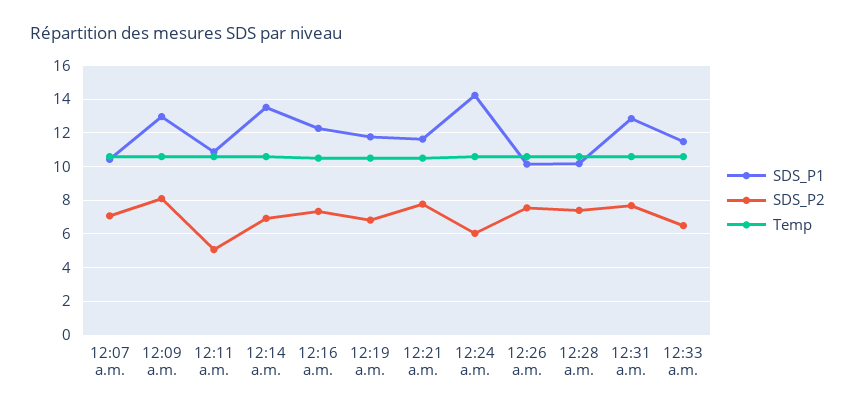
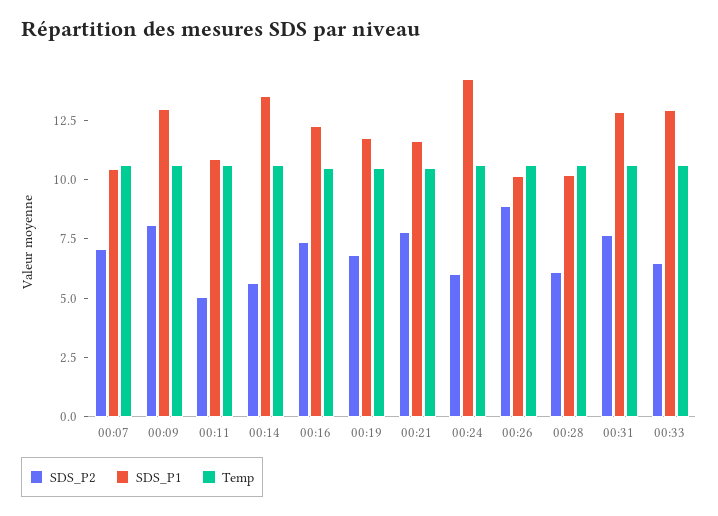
SDS_P2, 12:14 a.m.: 7 -> 5.5
SDS_P2, 12:26 a.m.: 7.5 -> 9
SDS_P2, 12:28 a.m.: 7.5 -> 6
SDS_P1, 12:33 a.m.: 11.5 -> 13

